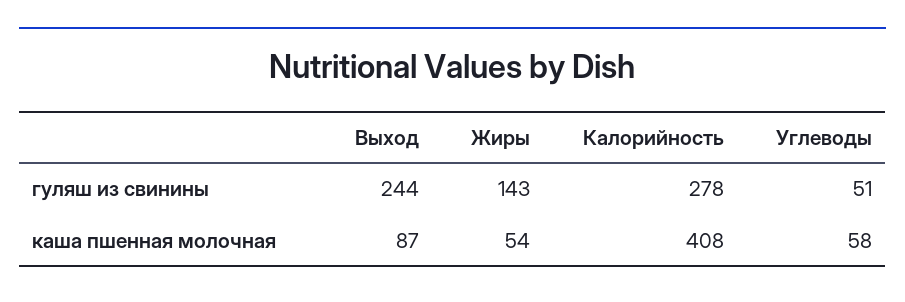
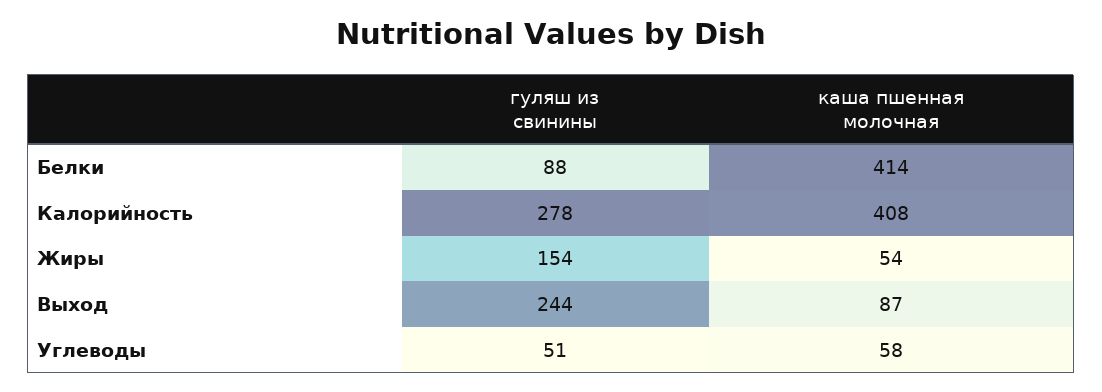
Жиры, гуляш из свинины: 143 -> 154
Белки, гуляш из свинины: none -> 88
Белки, каша пшенная молочная: none -> 414

